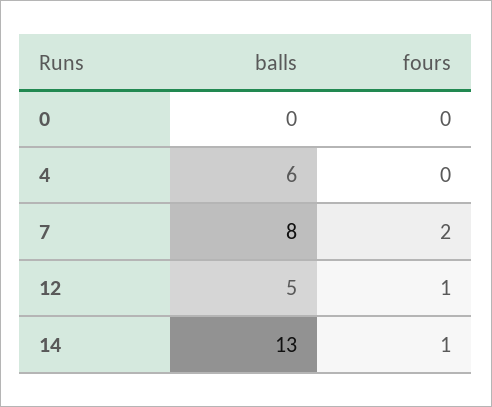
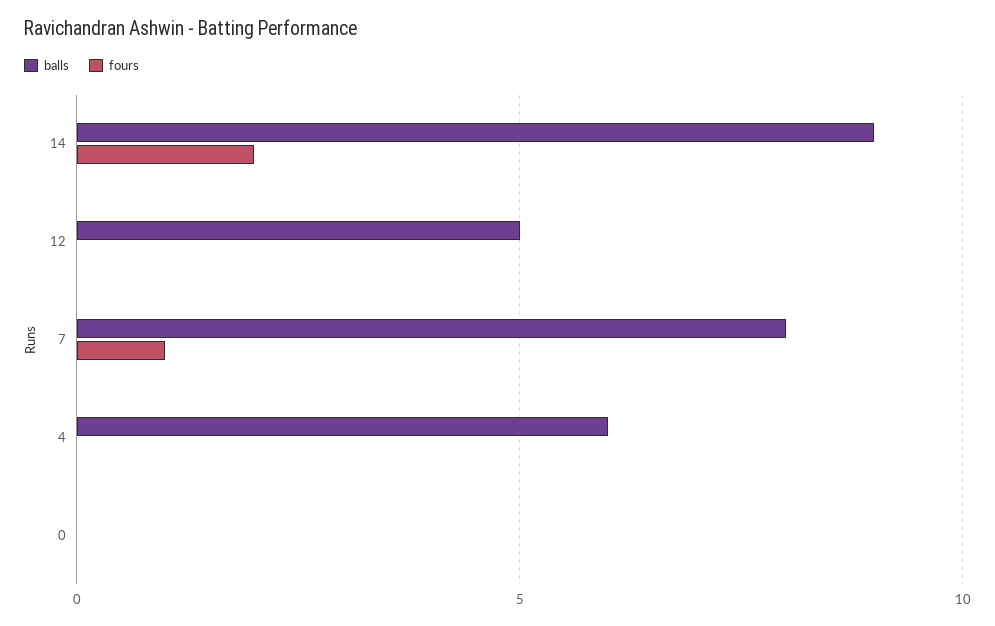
fours, 7: 2 -> 1
fours, 12: 1 -> 0
balls, 14: 13 -> 9
fours, 14: 1 -> 2

